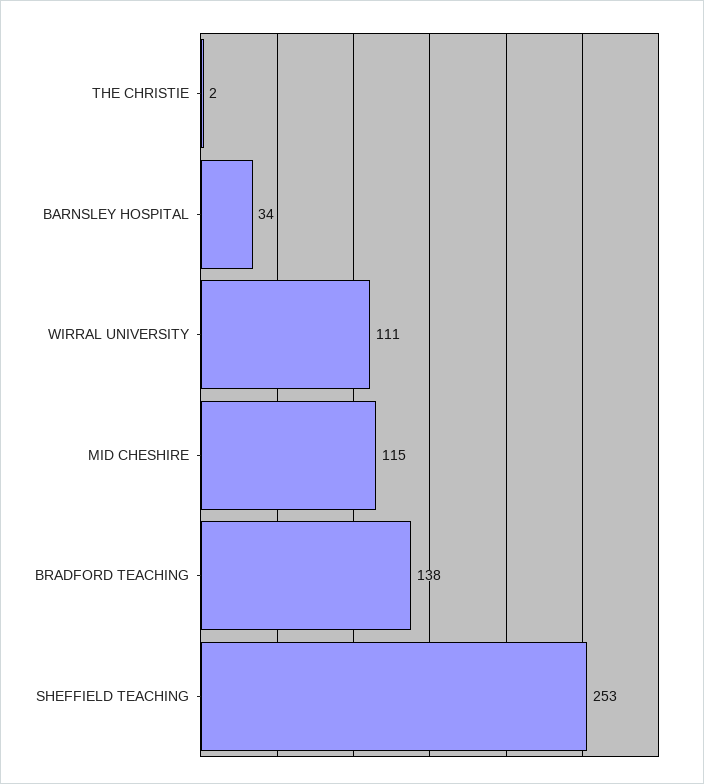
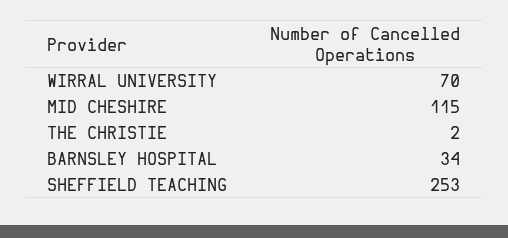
WIRRAL UNIVERSITY: 111 -> 70
BRADFORD TEACHING: 138 -> none

